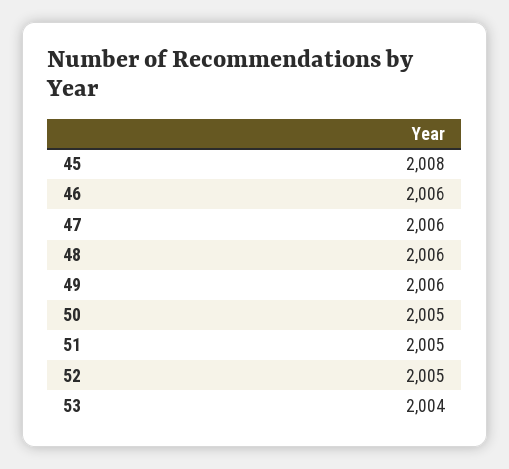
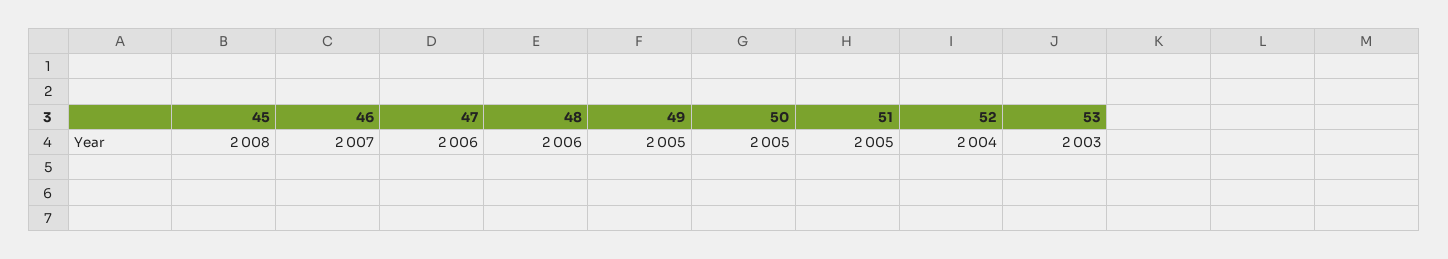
46: 2006 -> 2007
49: 2006 -> 2005
52: 2005 -> 2004
53: 2004 -> 2003

